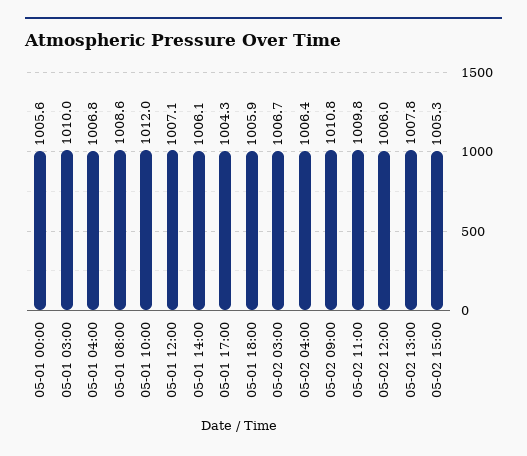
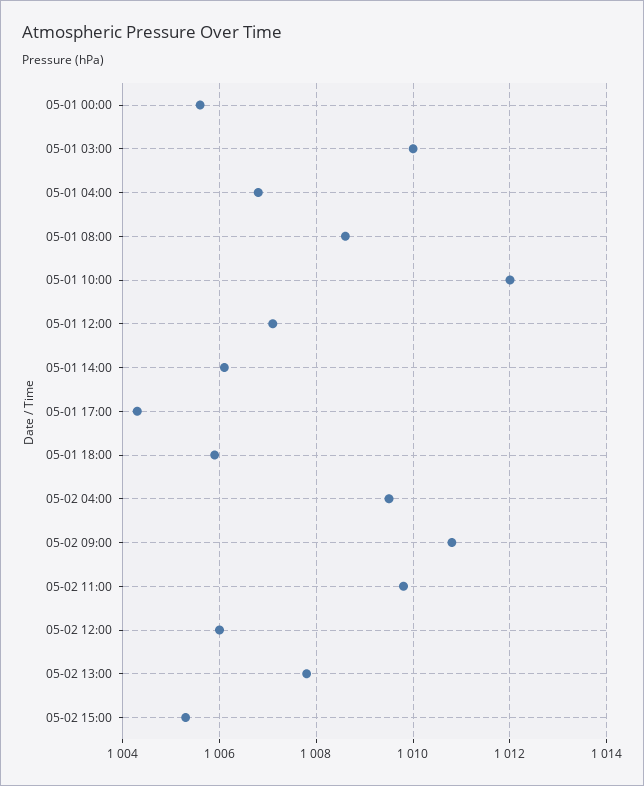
05-02 03:00: 1006.7 -> none
05-02 04:00: 1006.4 -> 1009.5

